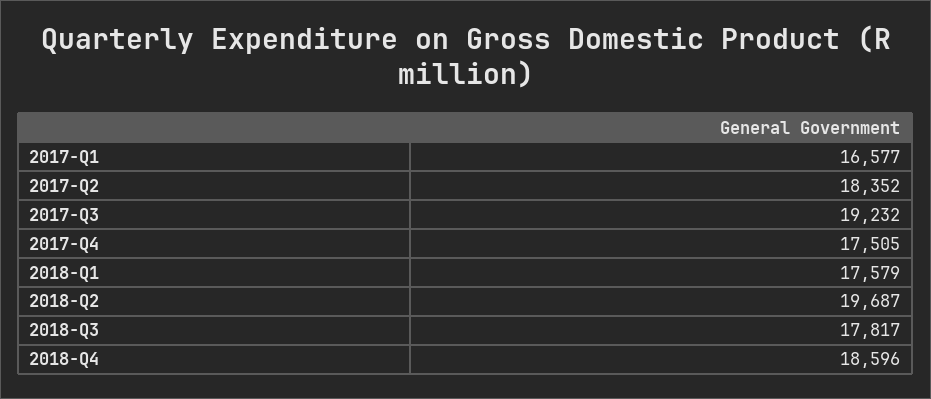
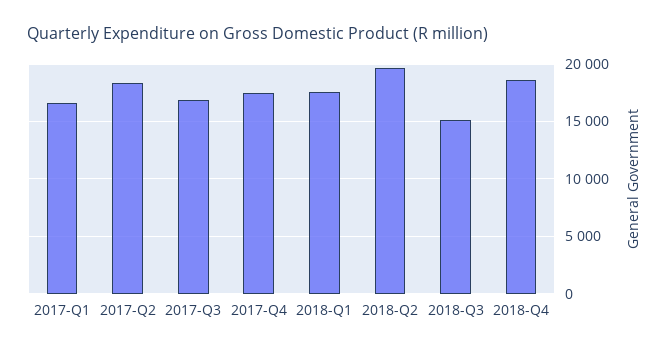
2017-Q3: 19232 -> 17000
2018-Q3: 17817 -> 15000

